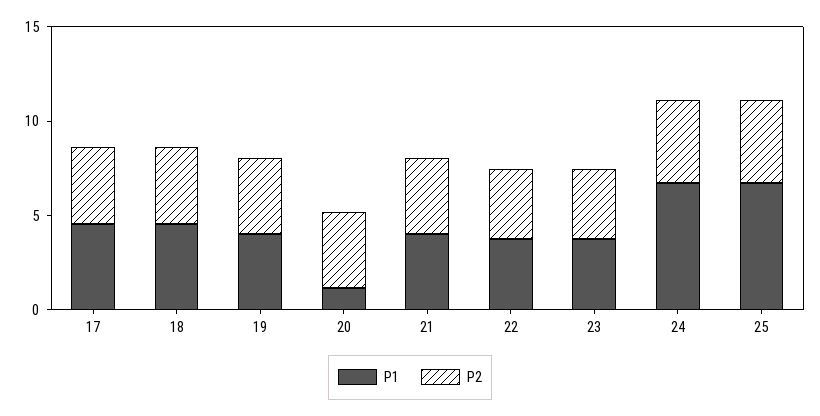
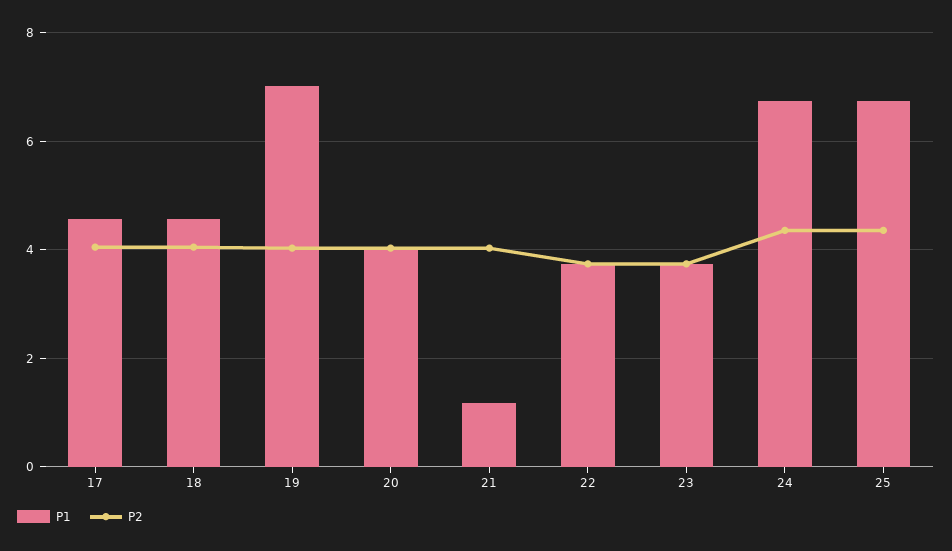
P1, 19: 4 -> 7
P1, 20: 1 -> 4
P1, 21: 4 -> 1.2

